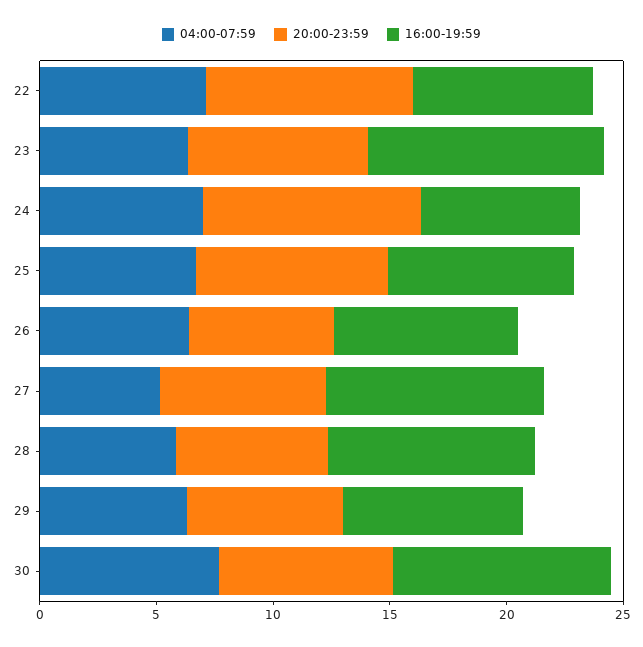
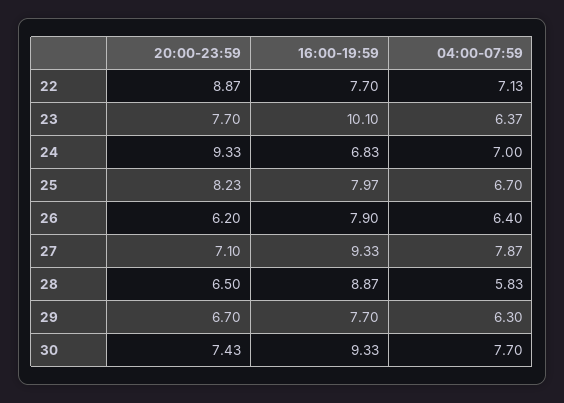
04:00-07:59, 27: 5 -> 7.87

